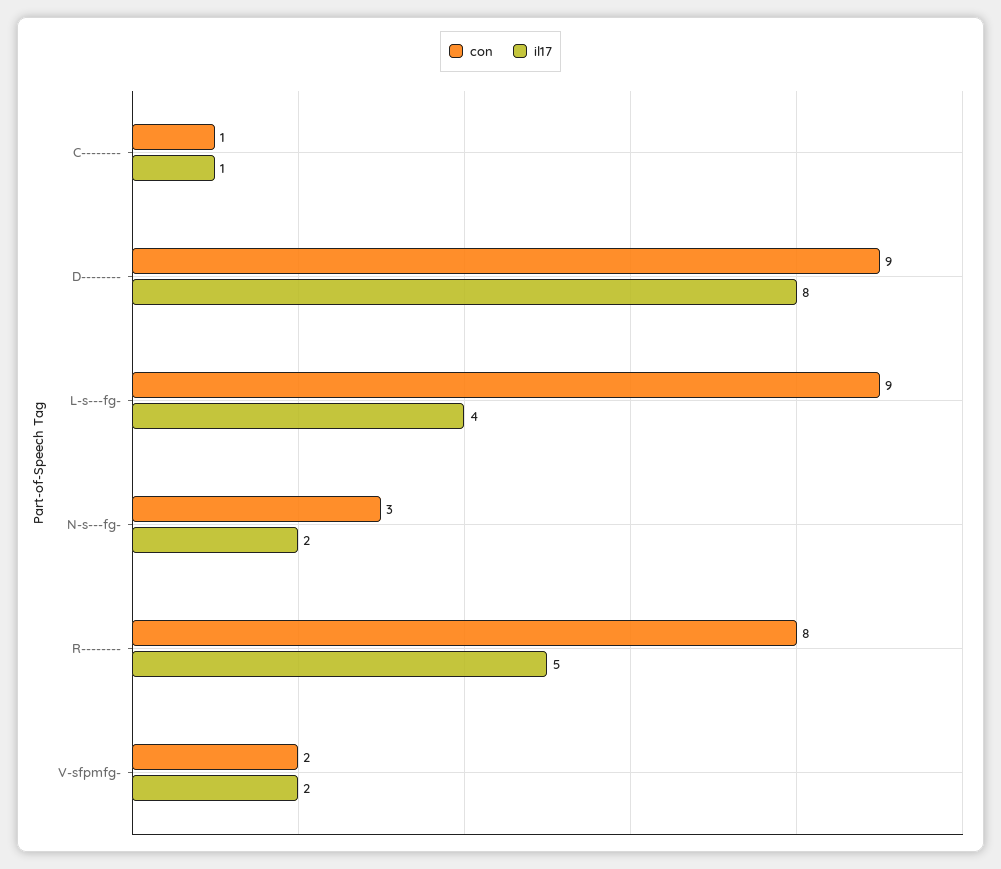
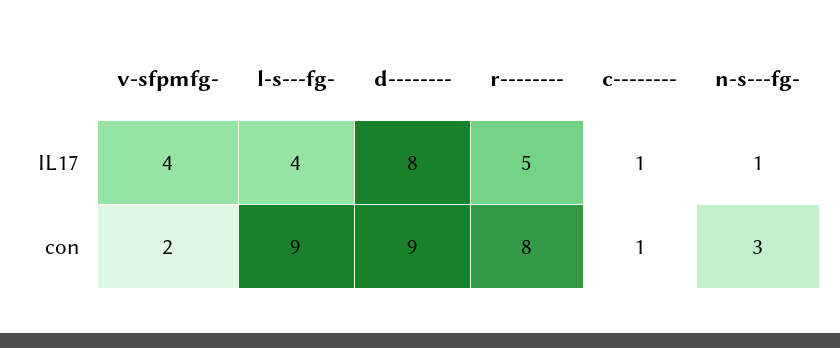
il17, N-s---fg-: 2 -> 1
il17, V-sfpmfg-: 2 -> 4

